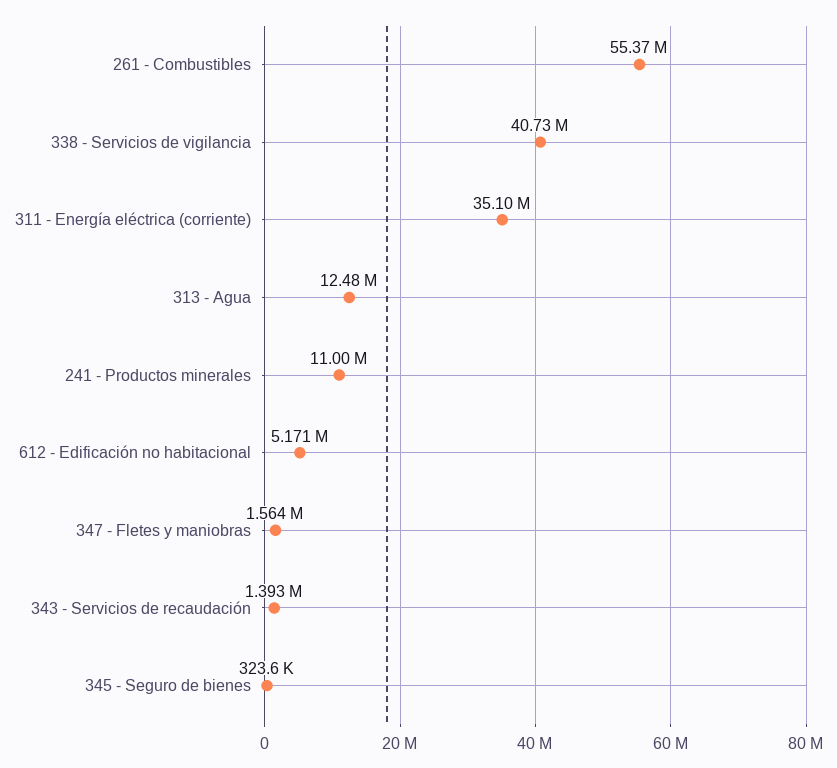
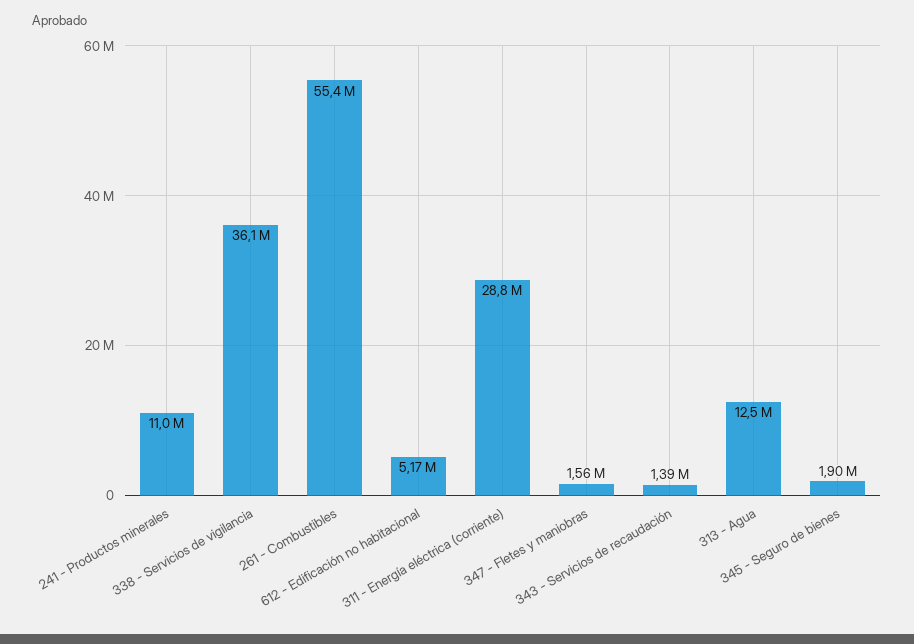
338 - Servicios de vigilancia: 40730000 -> 36100000
311 - Energía eléctrica (corriente): 35100000 -> 28800000
345 - Seguro de bienes: 323600 -> 1900000

